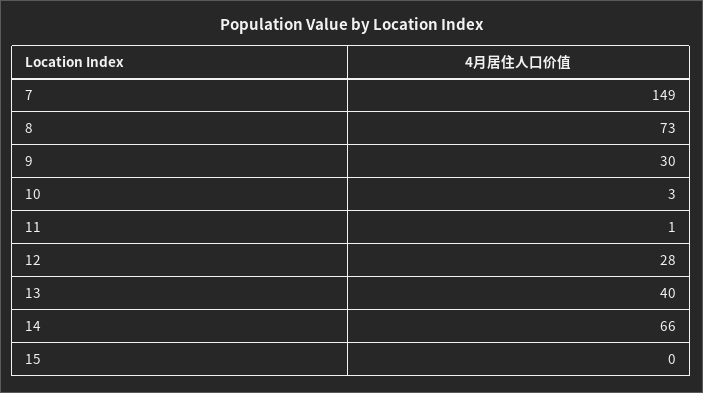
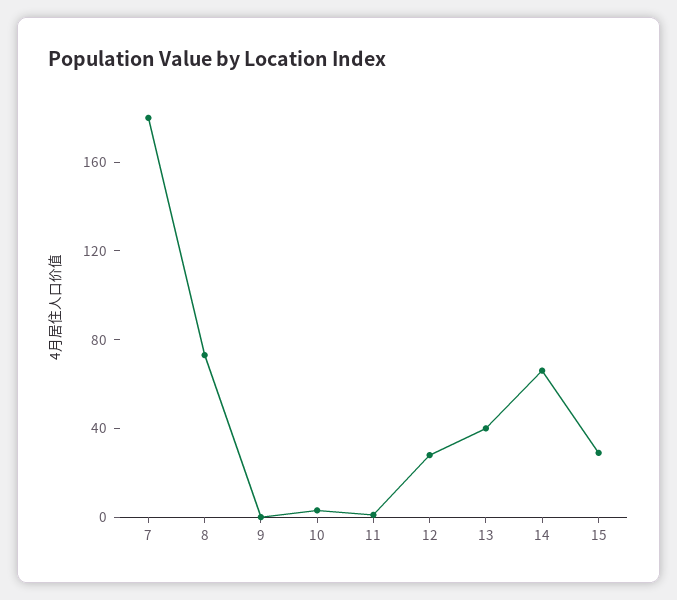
7: 149 -> 180
9: 30 -> 0
15: 0 -> 30

